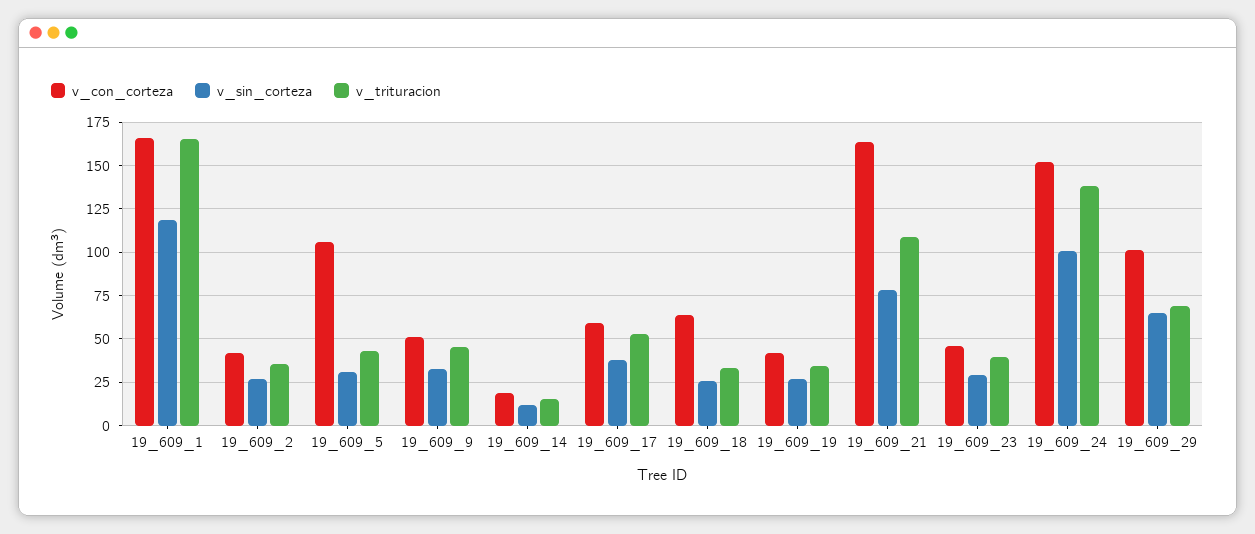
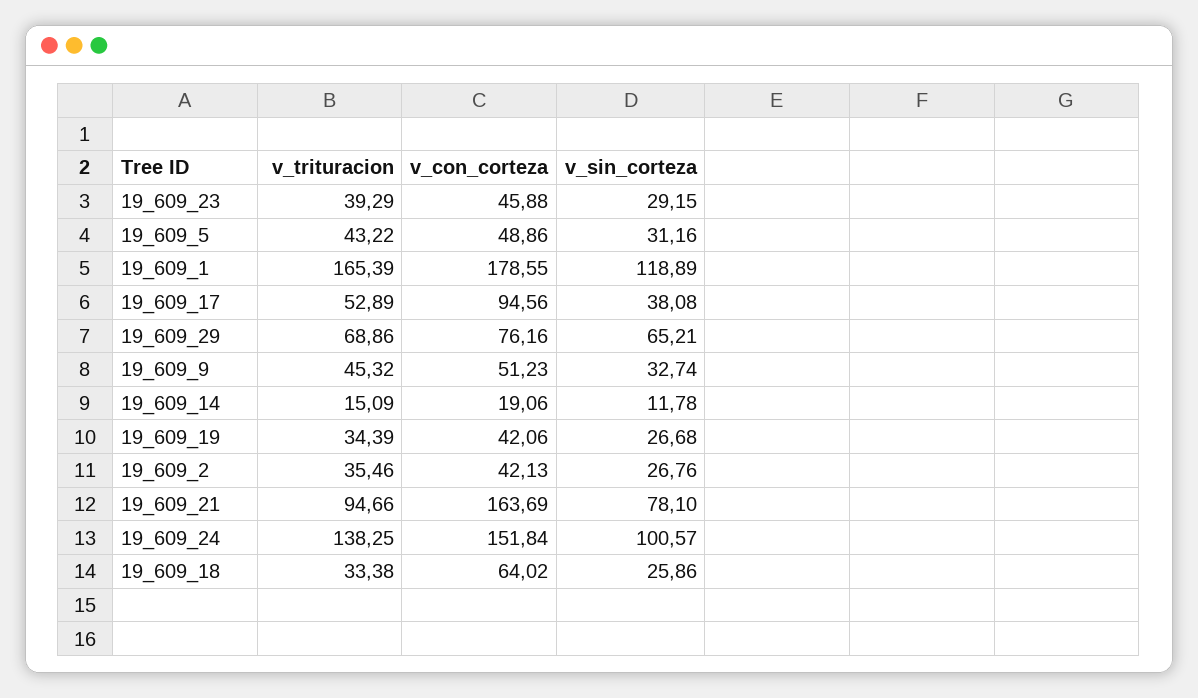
v_con_corteza, 19_609_1: 165 -> 178.55
v_con_corteza, 19_609_5: 105 -> 48.86
v_con_corteza, 19_609_17: 60 -> 94.56
v_trituracion, 19_609_21: 110 -> 94.66
v_con_corteza, 19_609_29: 100 -> 76.16

